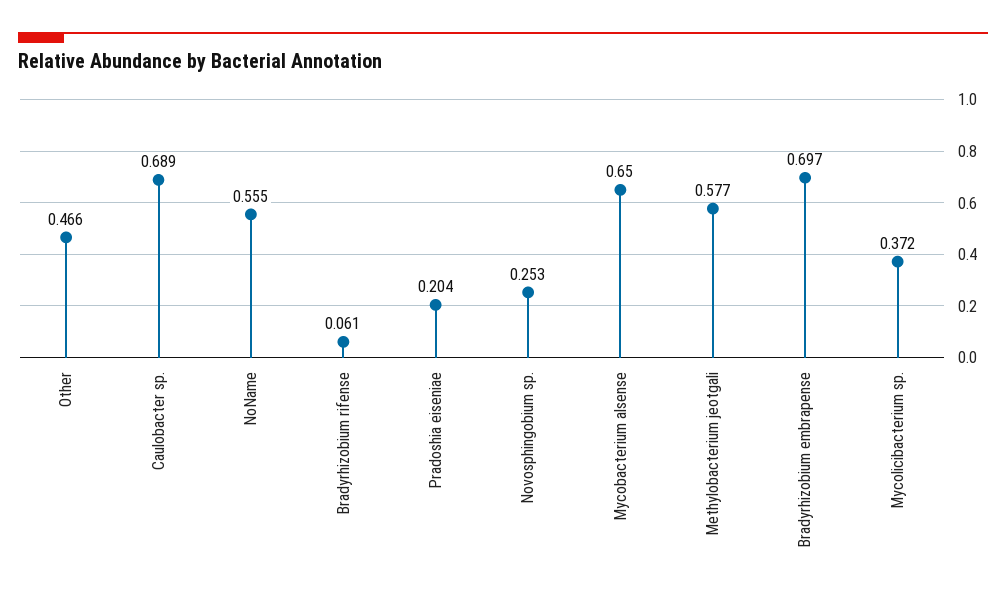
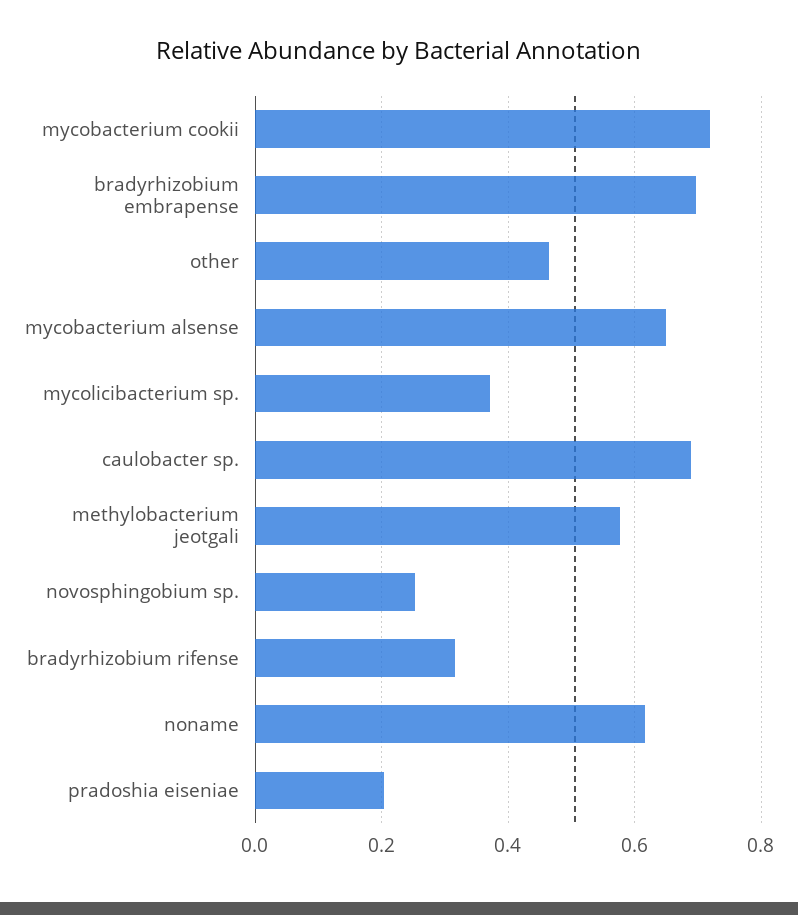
NoName: 0.555 -> 0.62
Bradyrhizobium rifense: 0.061 -> 0.32
mycobacterium cookii: none -> 0.72

